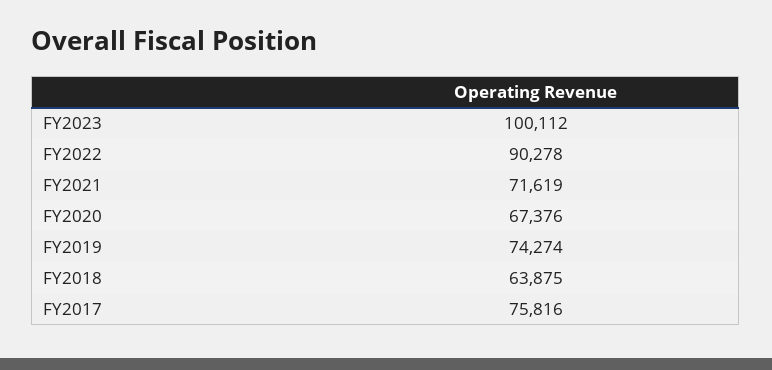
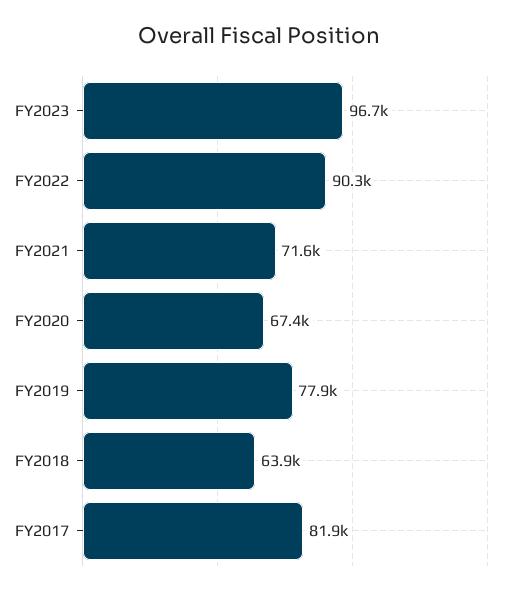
FY2023: 100112 -> 96700
FY2019: 74274 -> 77900
FY2017: 75816 -> 81900

